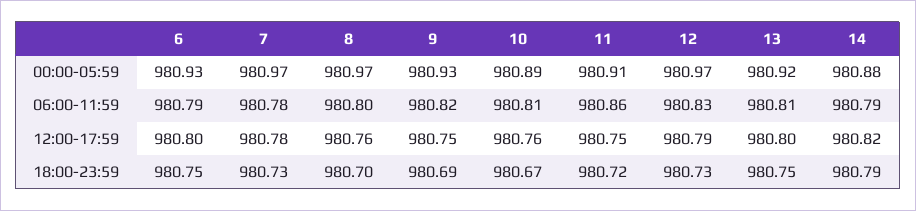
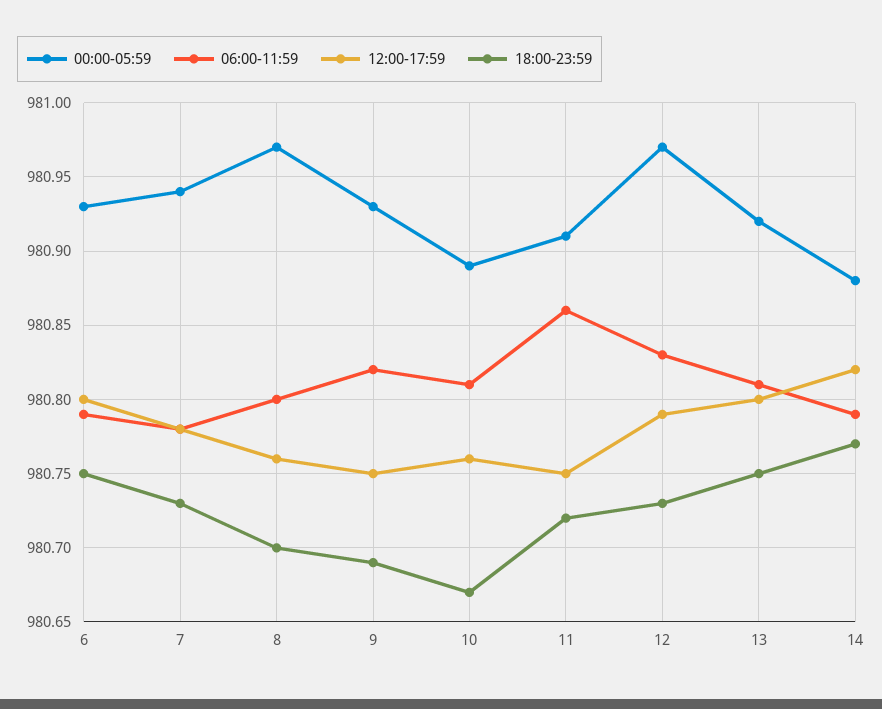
00:00-05:59, 7: 980.97 -> 980.94
18:00-23:59, 14: 980.79 -> 980.77

